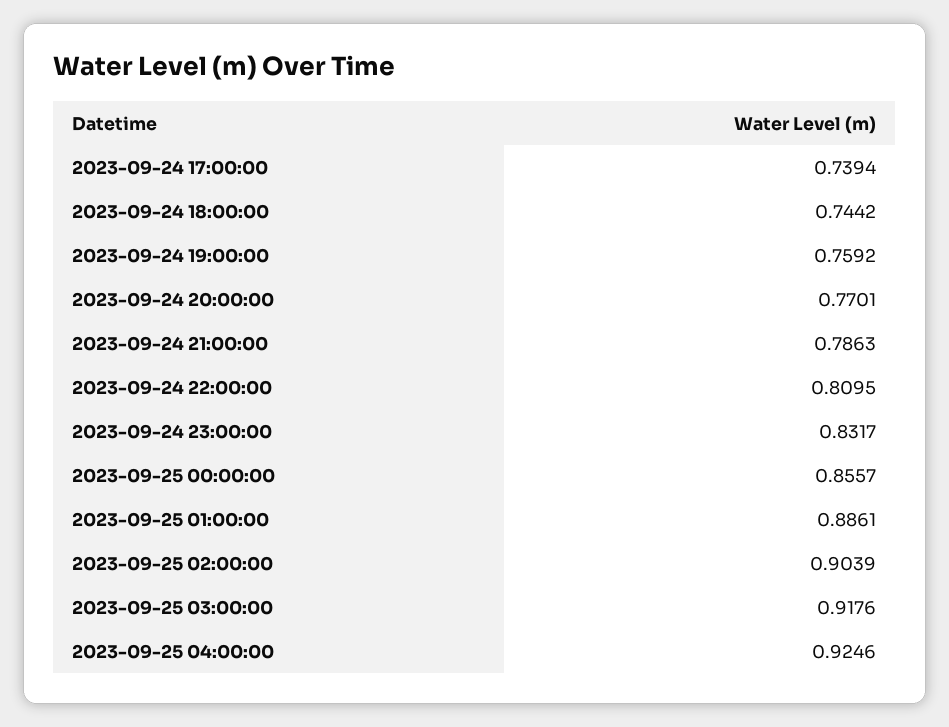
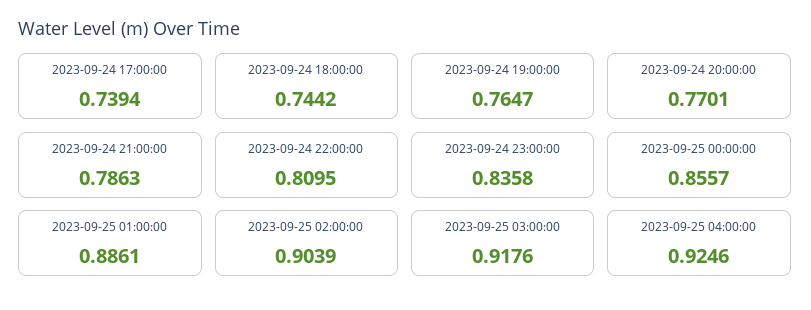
2023-09-24 19:00:00: 0.7592 -> 0.7647
2023-09-24 23:00:00: 0.8317 -> 0.8358

